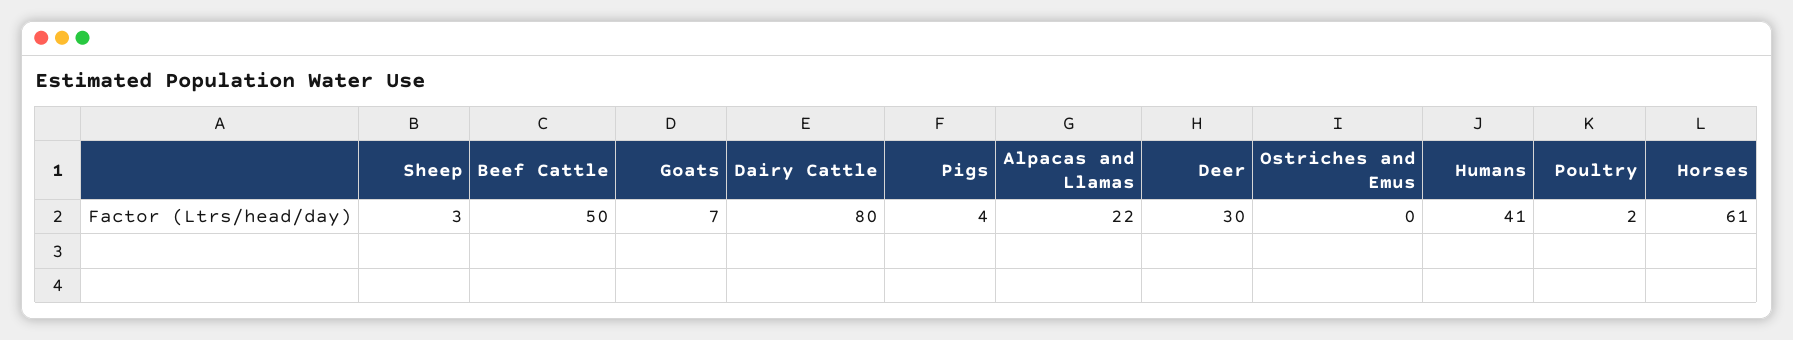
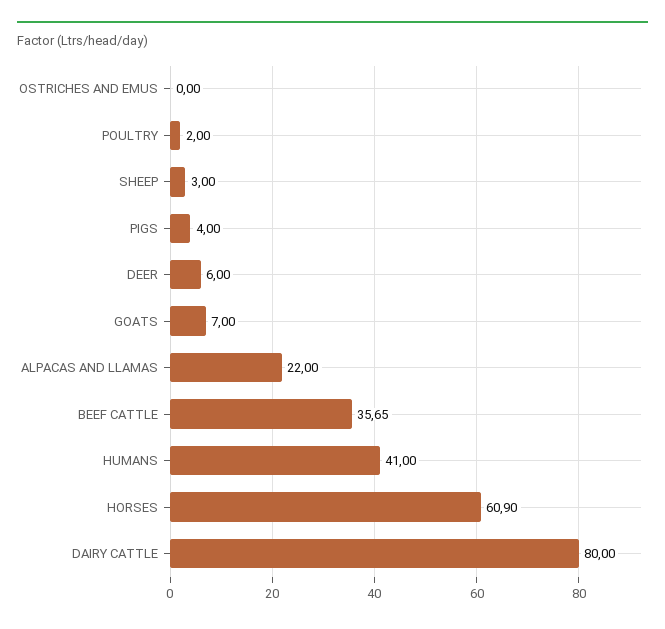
Beef Cattle: 50 -> 35.65
Deer: 30 -> 6
Horses: 61 -> 60.9

